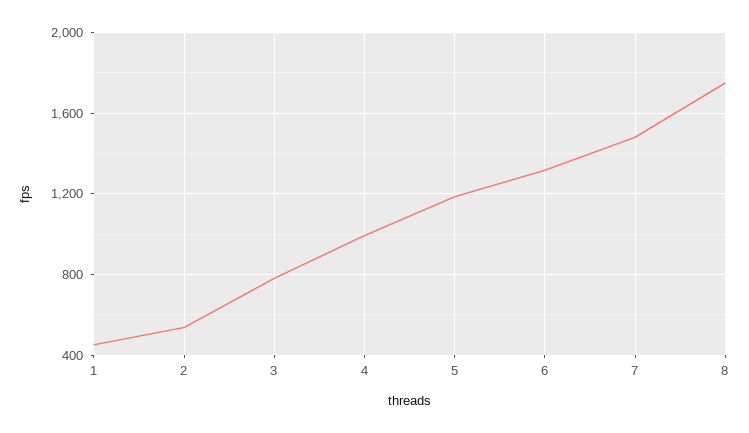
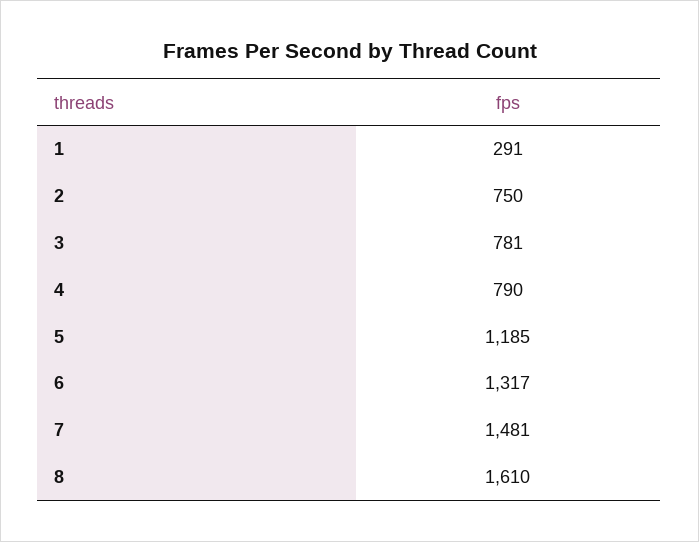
1: 450 -> 291
2: 550 -> 750
4: 1000 -> 790
8: 1750 -> 1610

